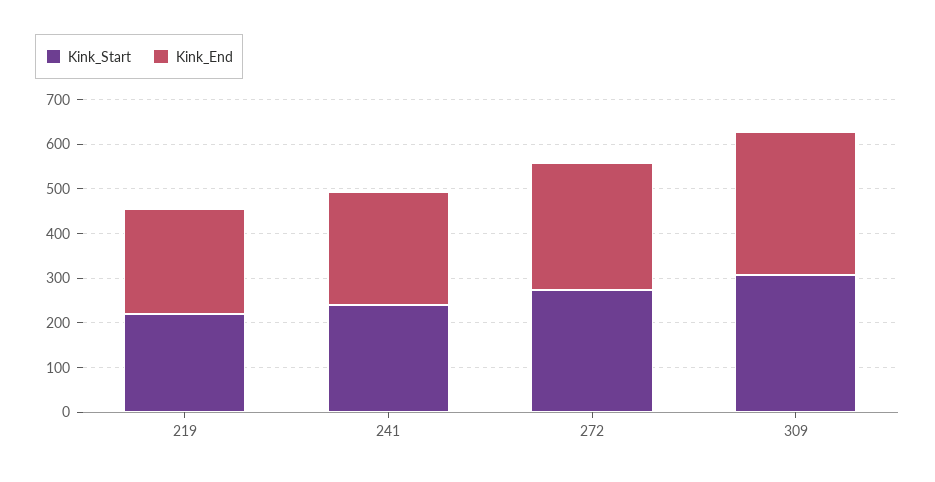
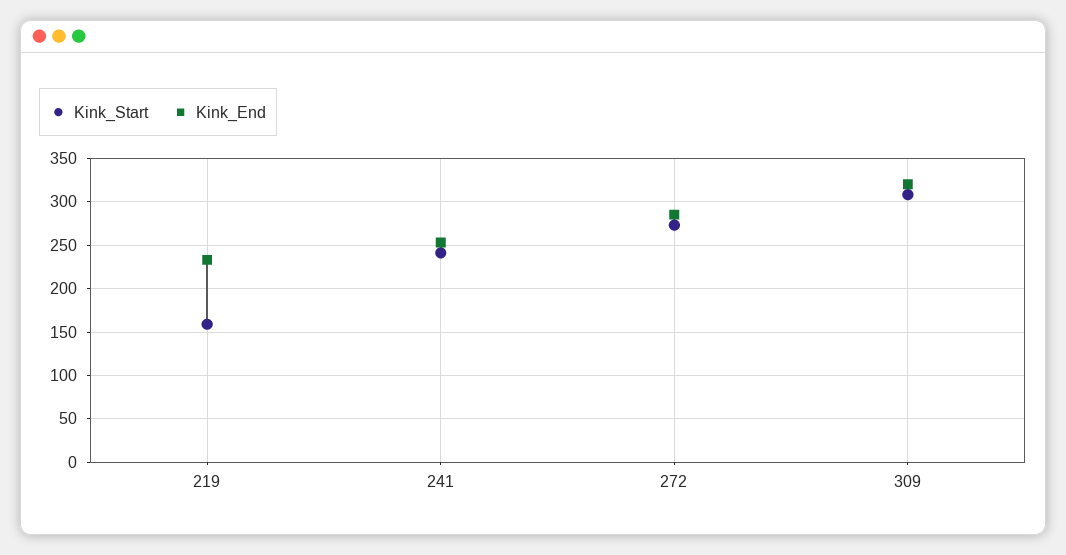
Kink_Start, 219: 220 -> 160

